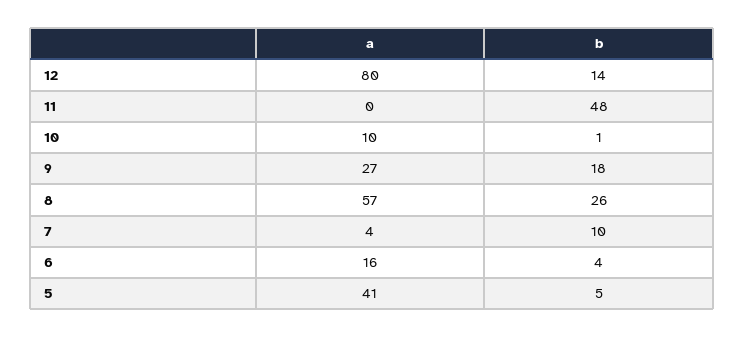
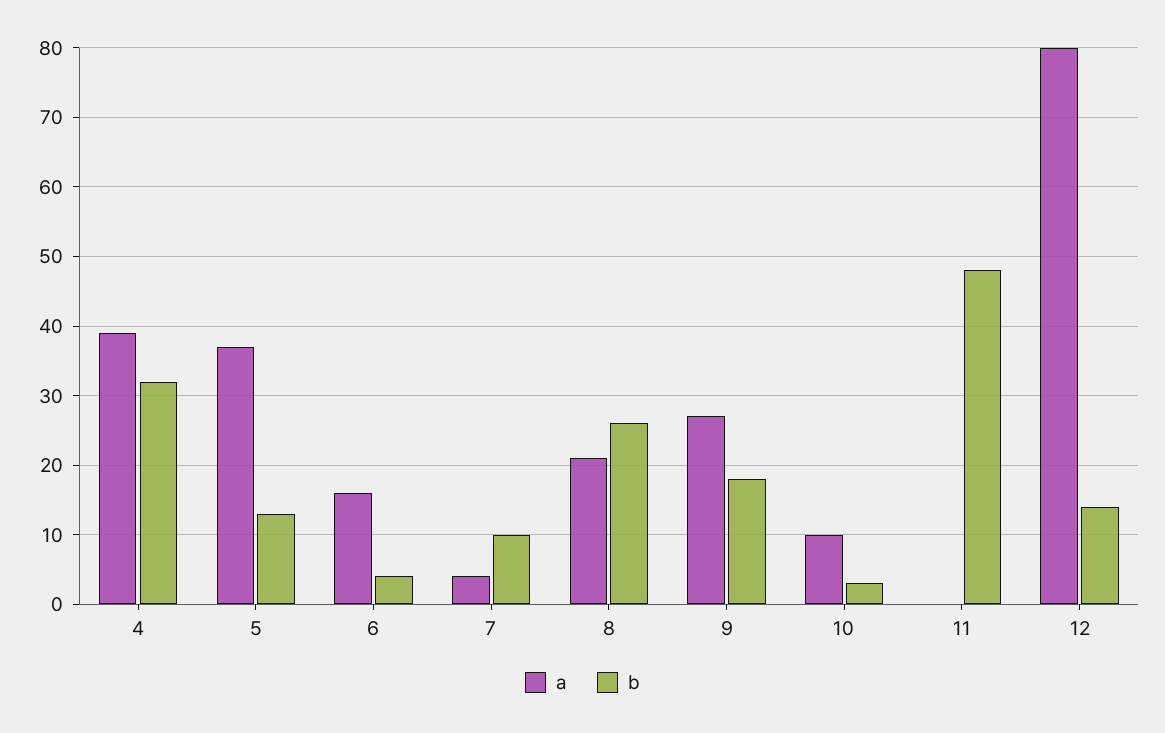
b, 10: 1 -> 3
a, 8: 57 -> 21
a, 5: 41 -> 37
b, 5: 5 -> 13
a, 4: none -> 39
b, 4: none -> 32

